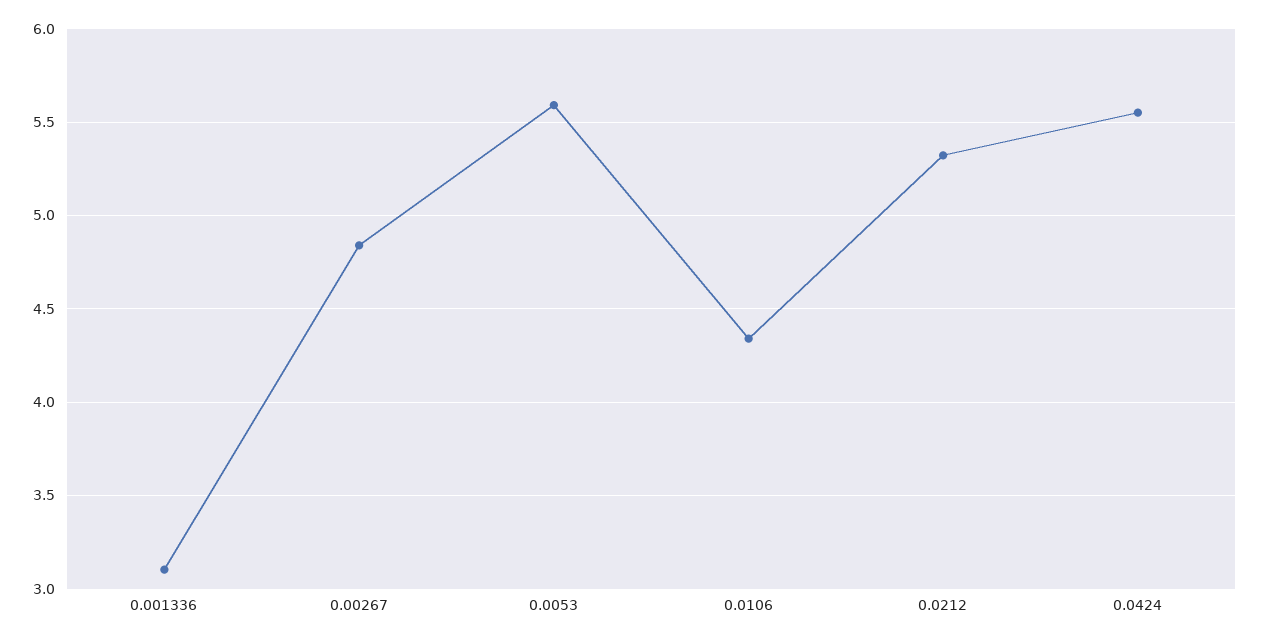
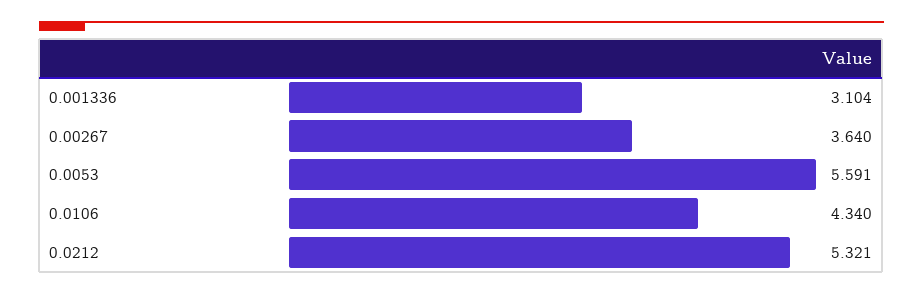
0.00267: 4.85 -> 3.64
0.0424: 5.55 -> none

